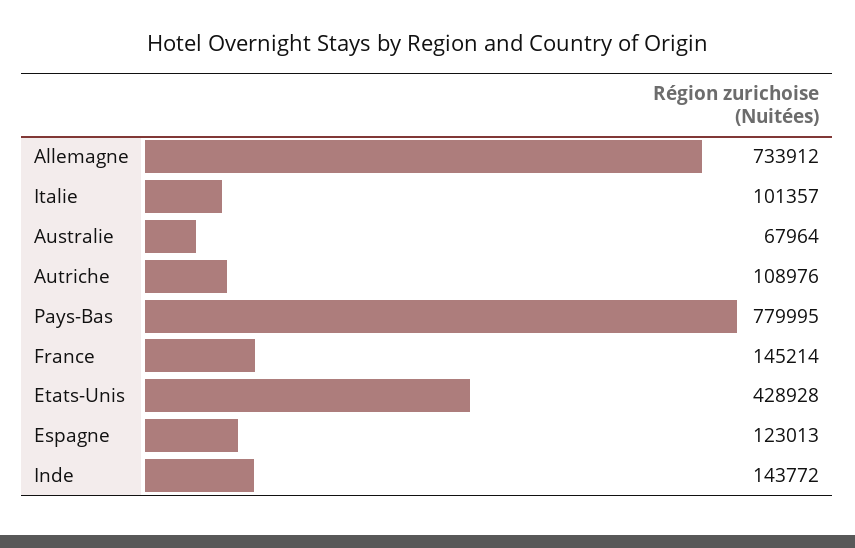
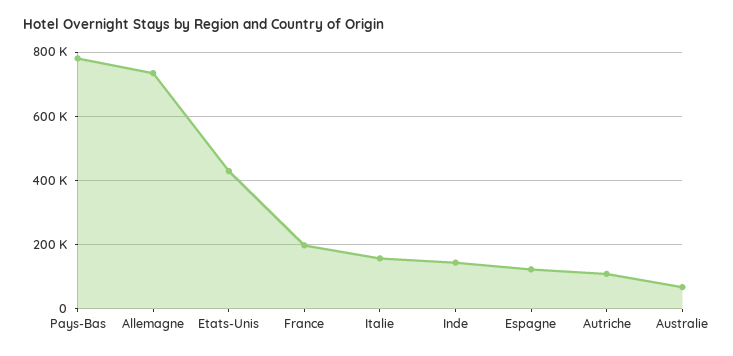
Italie: 101357 -> 160000
France: 145214 -> 200000

